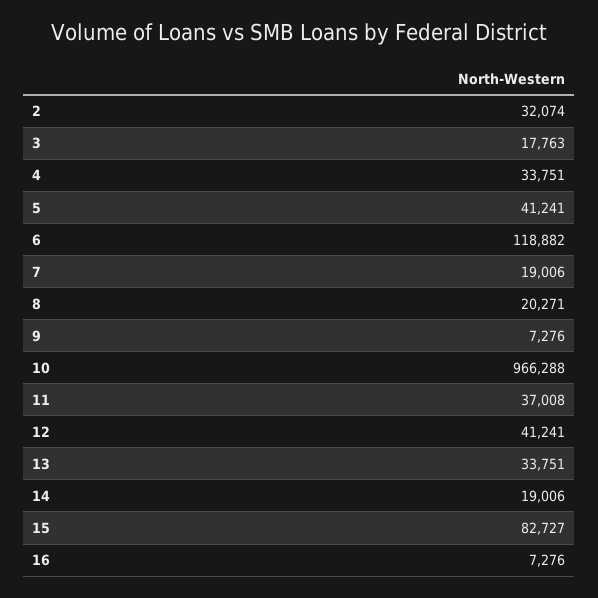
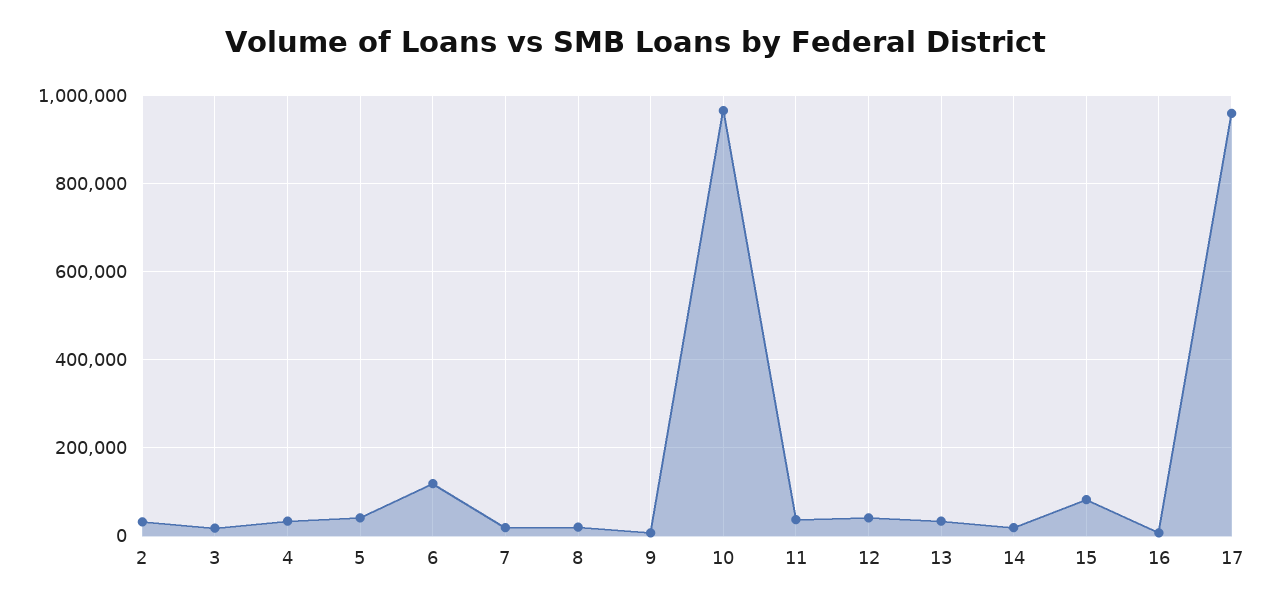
17: none -> 960000

